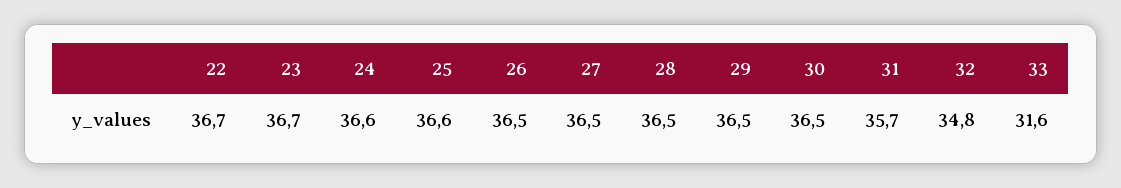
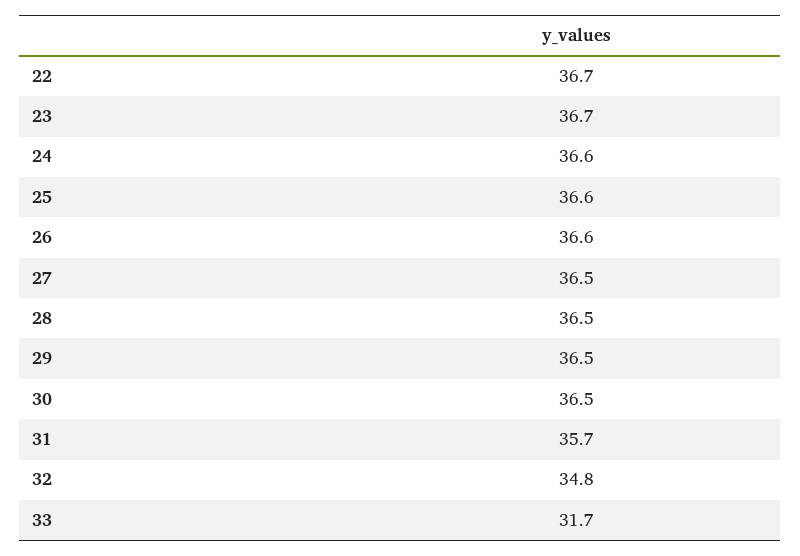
26: 36.5 -> 36.6
33: 31.6 -> 31.7

